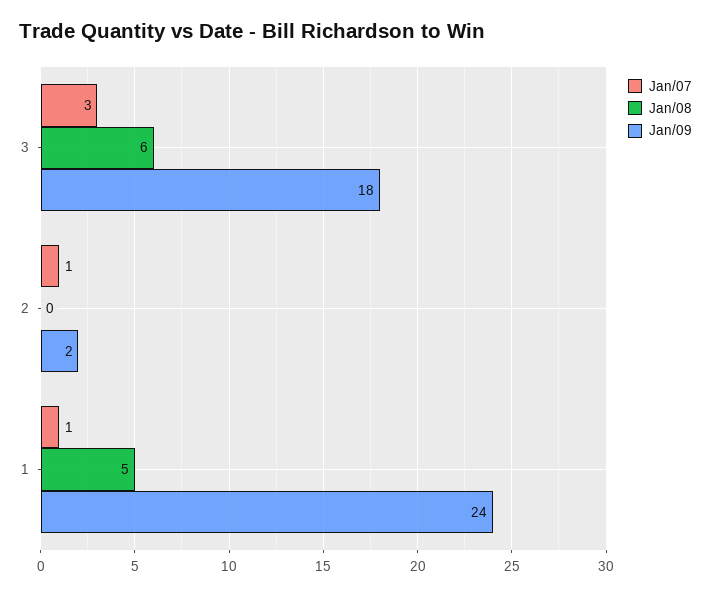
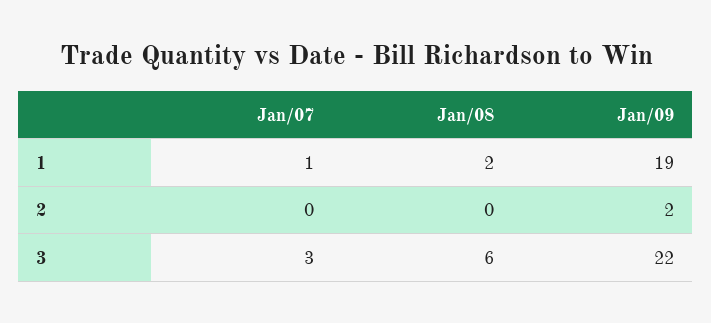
Jan/09, 3: 18 -> 22
Jan/07, 2: 1 -> 0
Jan/08, 1: 5 -> 2
Jan/09, 1: 24 -> 19

